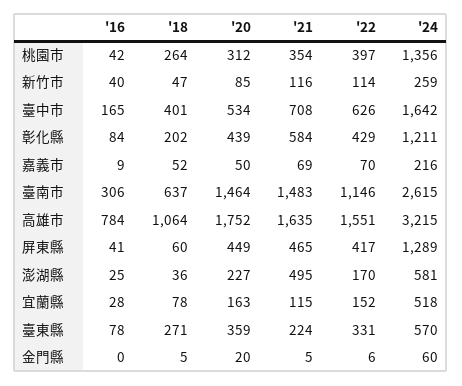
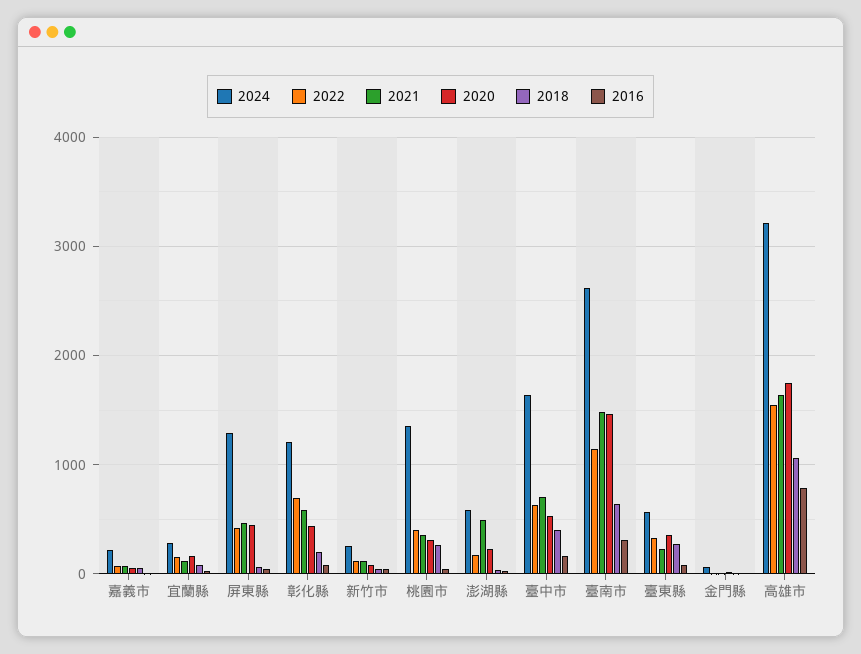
'22, 彰化縣: 429 -> 700
'24, 宜蘭縣: 518 -> 300

